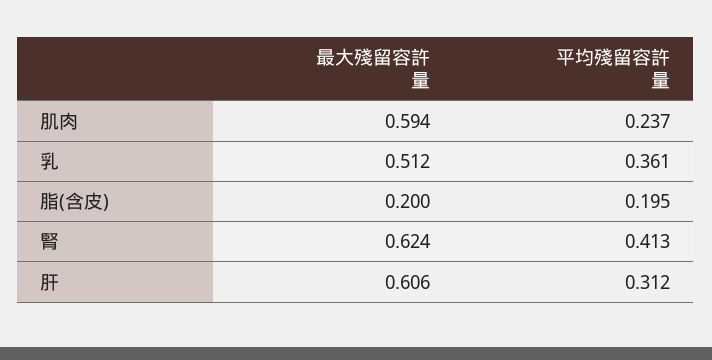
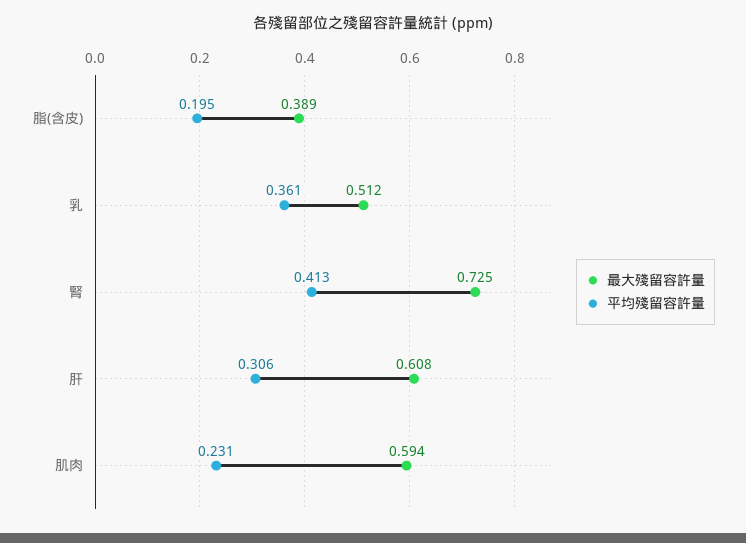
平均殘留容許量, 肌肉: 0.237 -> 0.231
最大殘留容許量, 脂(含皮): 0.2 -> 0.389
最大殘留容許量, 腎: 0.624 -> 0.725
最大殘留容許量, 肝: 0.606 -> 0.608
平均殘留容許量, 肝: 0.312 -> 0.306

